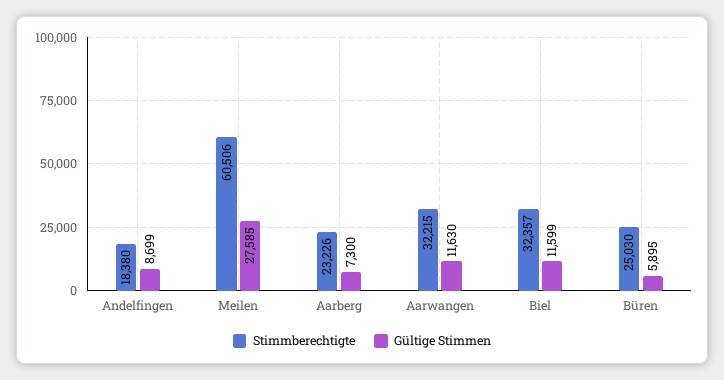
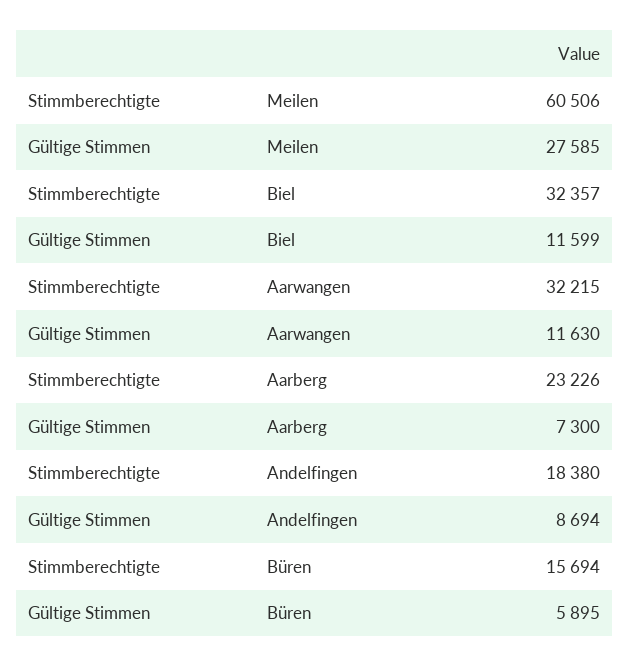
Gültige Stimmen, Andelfingen: 8699 -> 8694
Stimmberechtigte, Büren: 25030 -> 15694

